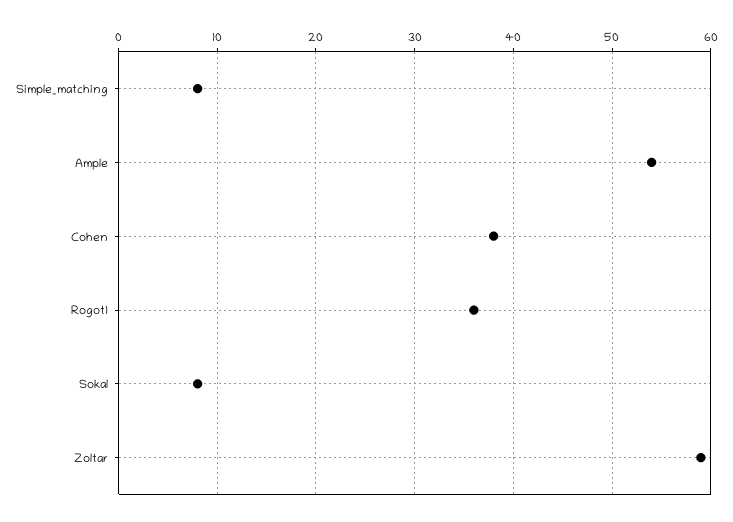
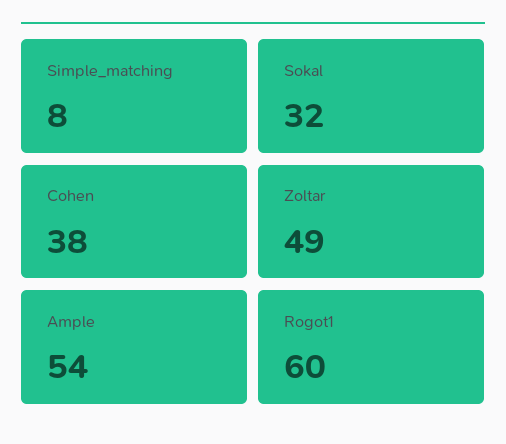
Rogot1: 36 -> 60
Sokal: 8 -> 32
Zoltar: 59 -> 49

